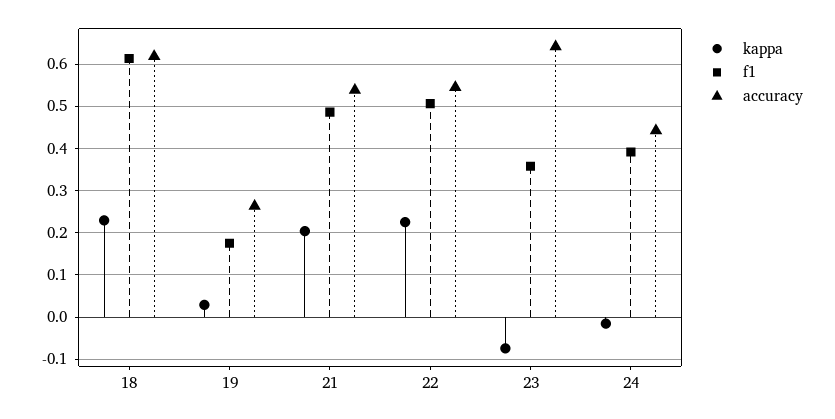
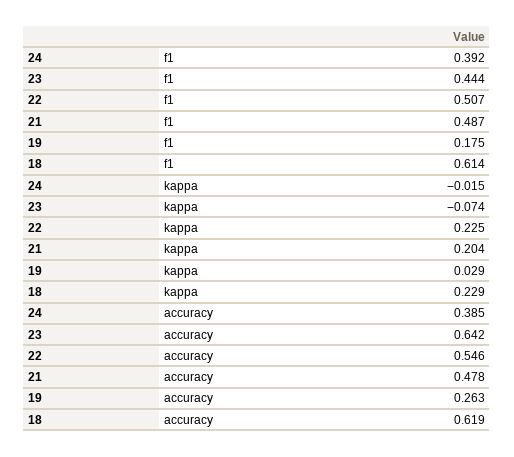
accuracy, 21: 0.54 -> 0.478
f1, 23: 0.36 -> 0.444
accuracy, 24: 0.44 -> 0.385

